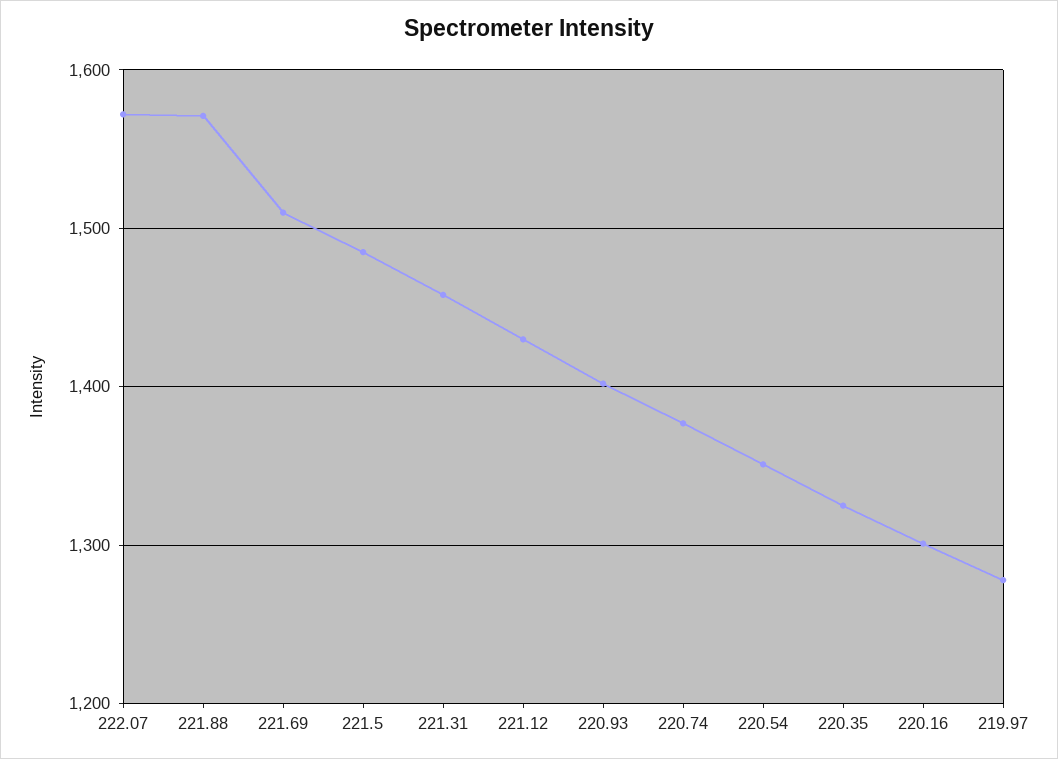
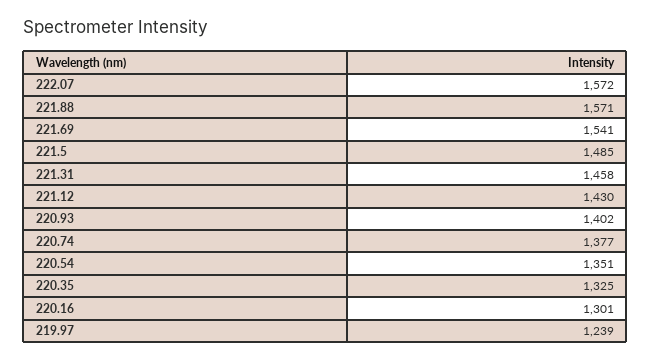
221.69: 1510 -> 1541
219.97: 1280 -> 1239

